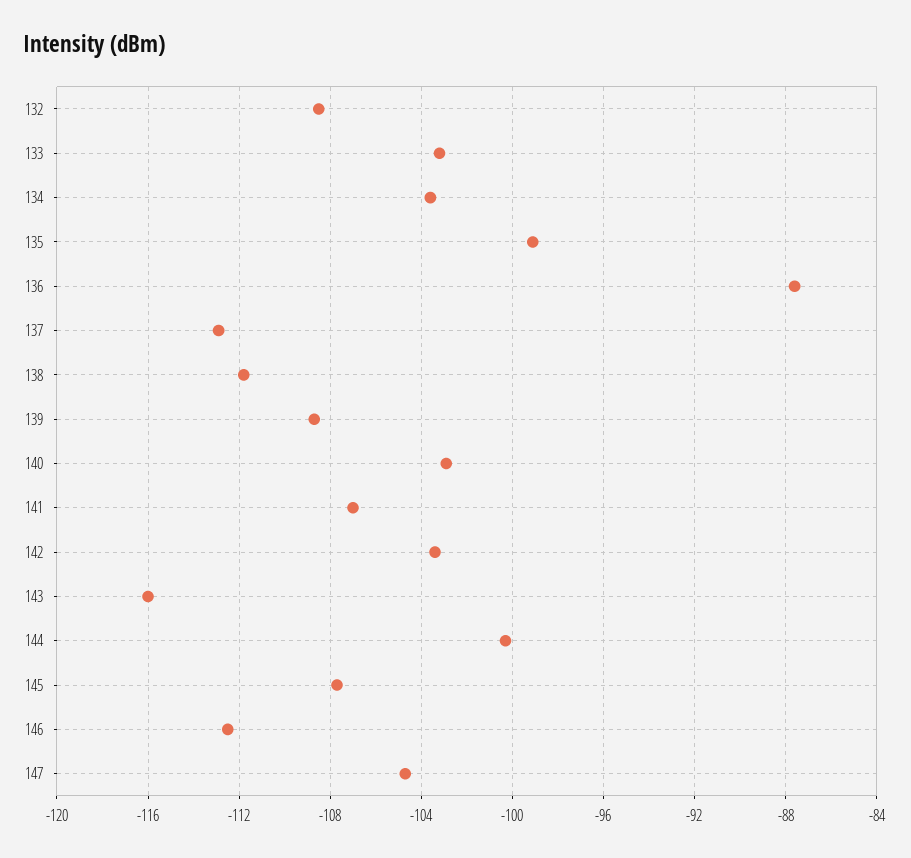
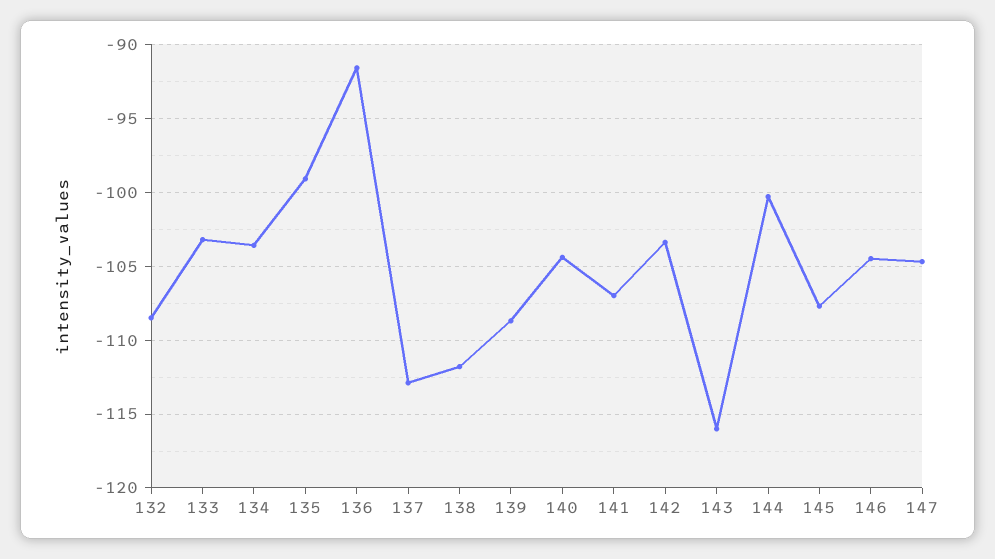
136: -87.5 -> -91.5
140: -103 -> -104.5
146: -112.5 -> -104.5

